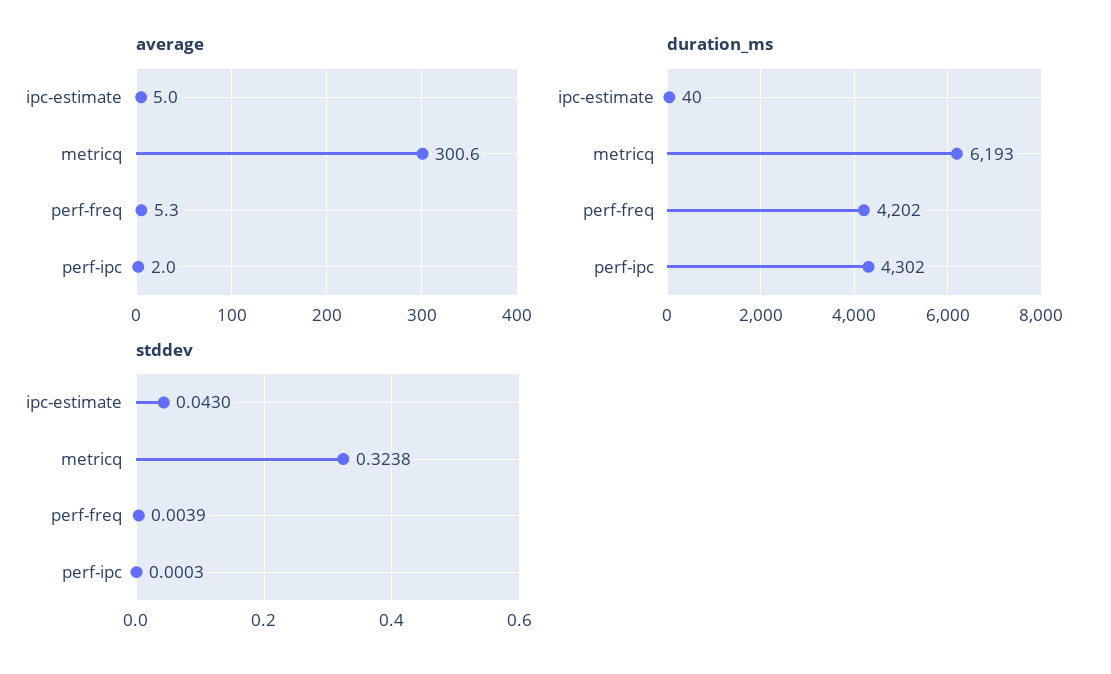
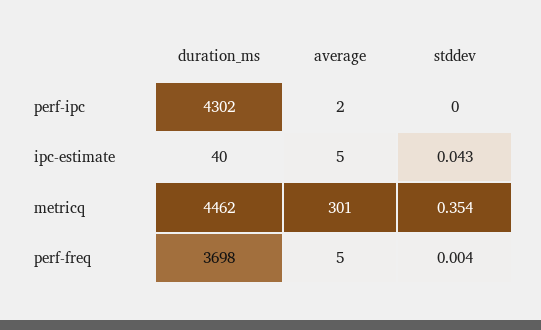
duration_ms, metricq: 6193 -> 4462
duration_ms, perf-freq: 4202 -> 3698
stddev, metricq: 0.3238 -> 0.354

